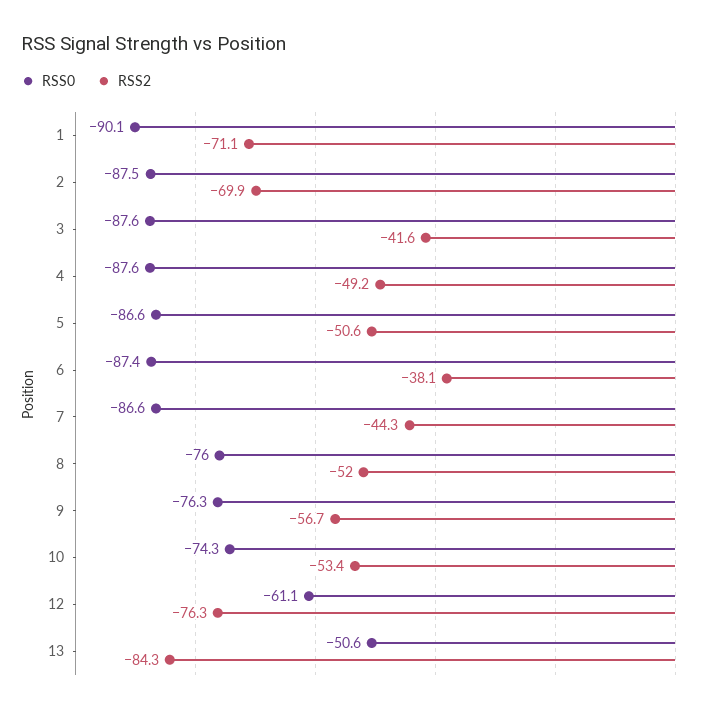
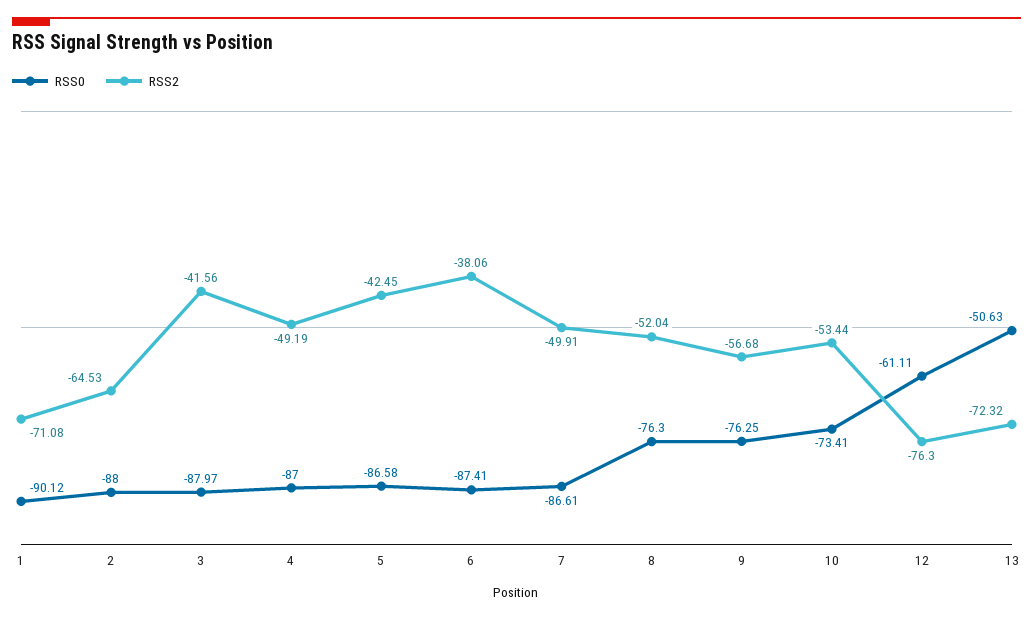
RSS0, 2: -87.5 -> -88
RSS2, 2: -69.9 -> -64.53
RSS0, 3: -87.6 -> -87.97
RSS0, 4: -87.6 -> -87
RSS2, 5: -50.6 -> -42.45
RSS2, 7: -44.3 -> -49.91
RSS0, 8: -76 -> -76.3
RSS0, 10: -74.3 -> -73.41
RSS2, 13: -84.3 -> -72.32

